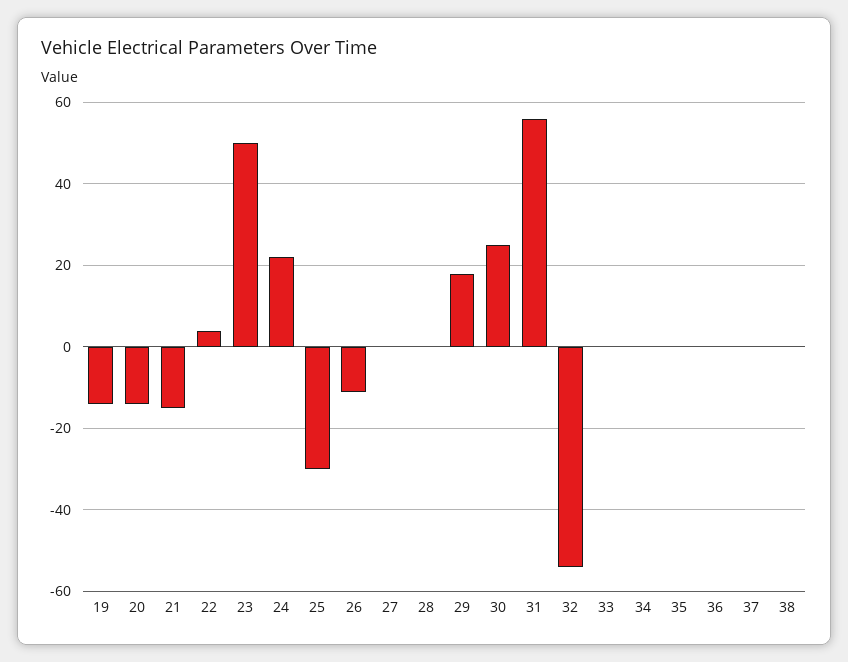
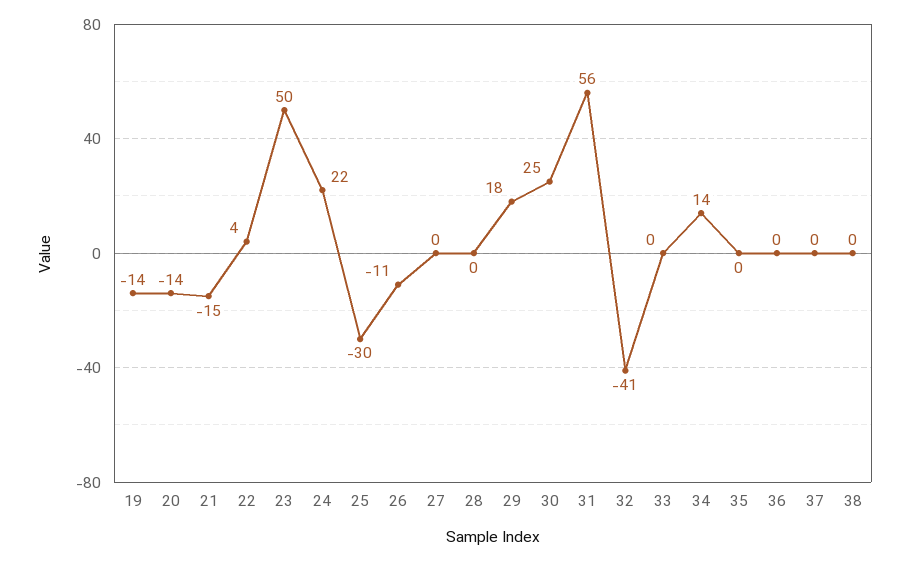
32: -55 -> -41
34: 0 -> 14

